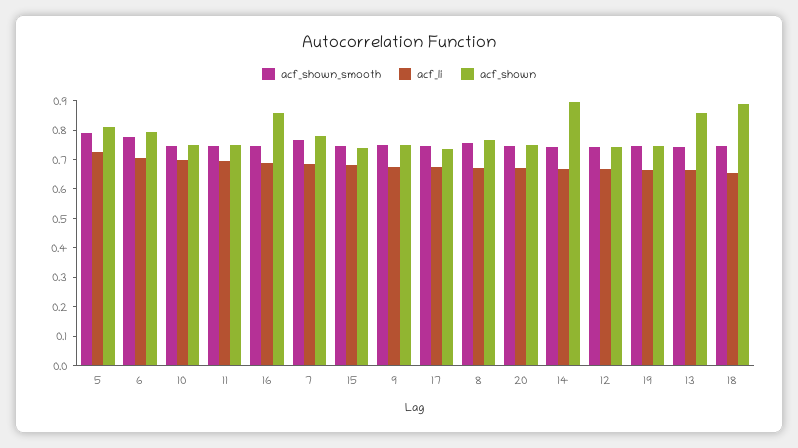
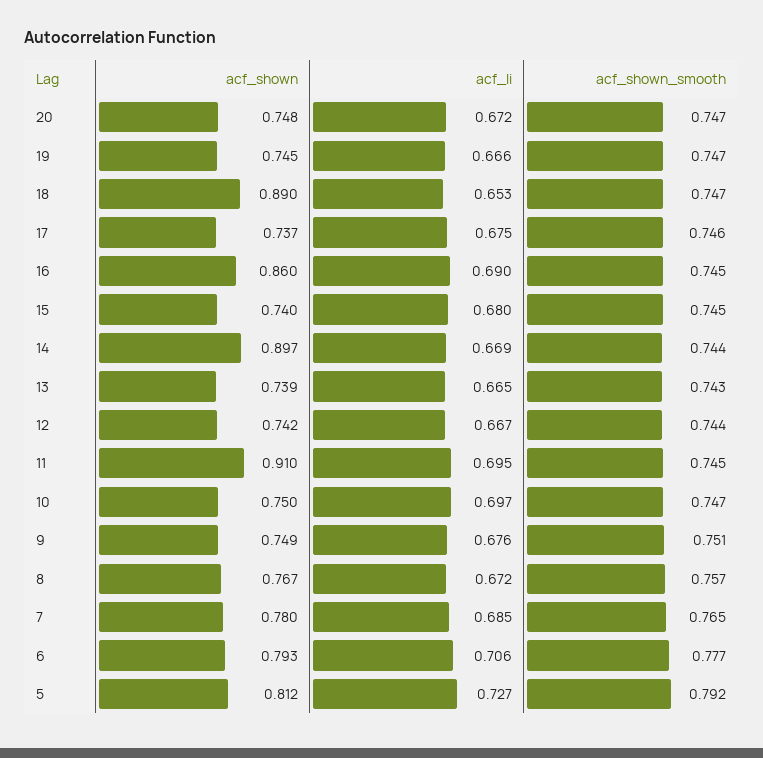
acf_shown, 11: 0.75 -> 0.91
acf_shown, 13: 0.85 -> 0.739

